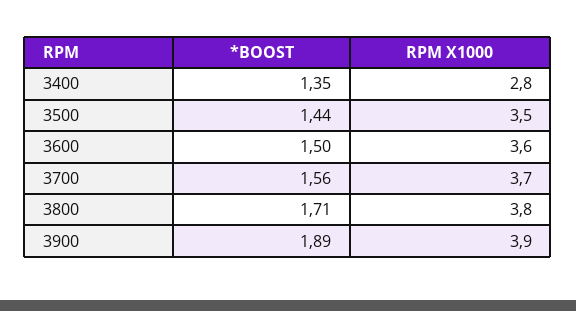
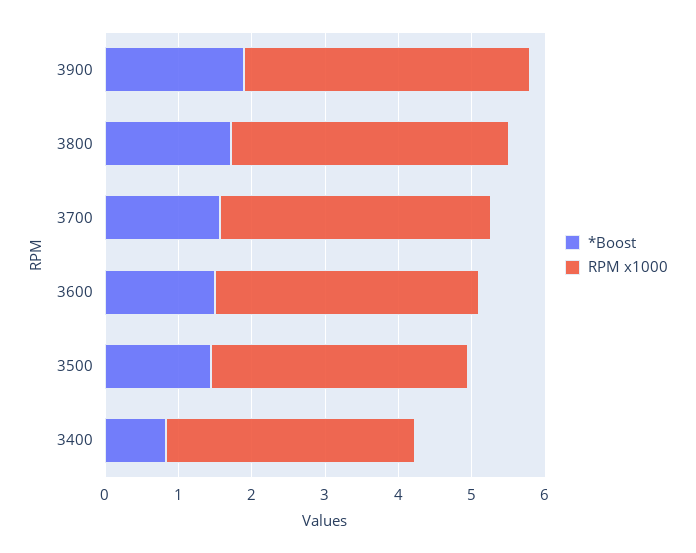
*BOOST, 3400: 1.35 -> 0.8
RPM X1000, 3400: 2.8 -> 3.4

